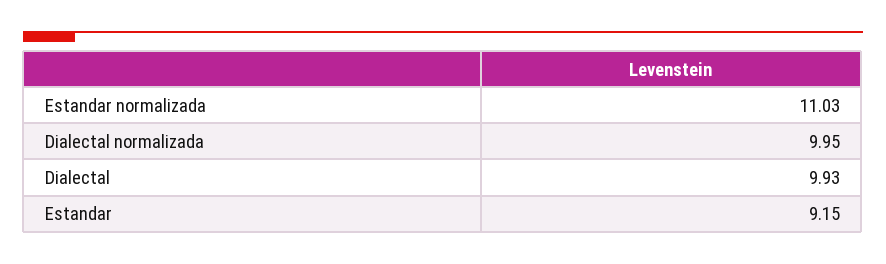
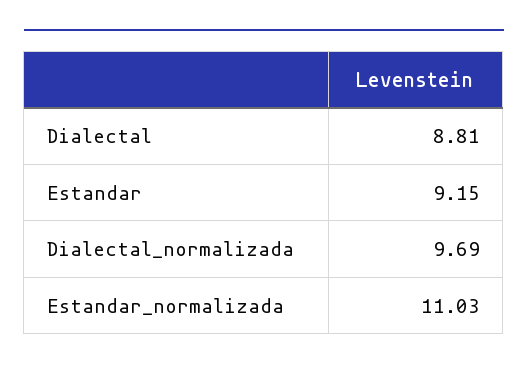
Dialectal normalizada: 9.95 -> 9.69
Dialectal: 9.93 -> 8.81

